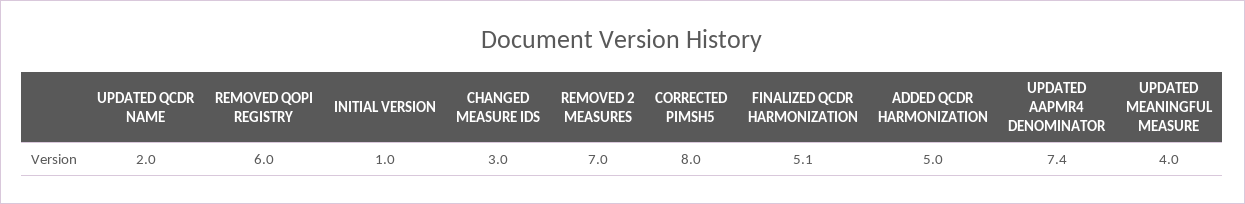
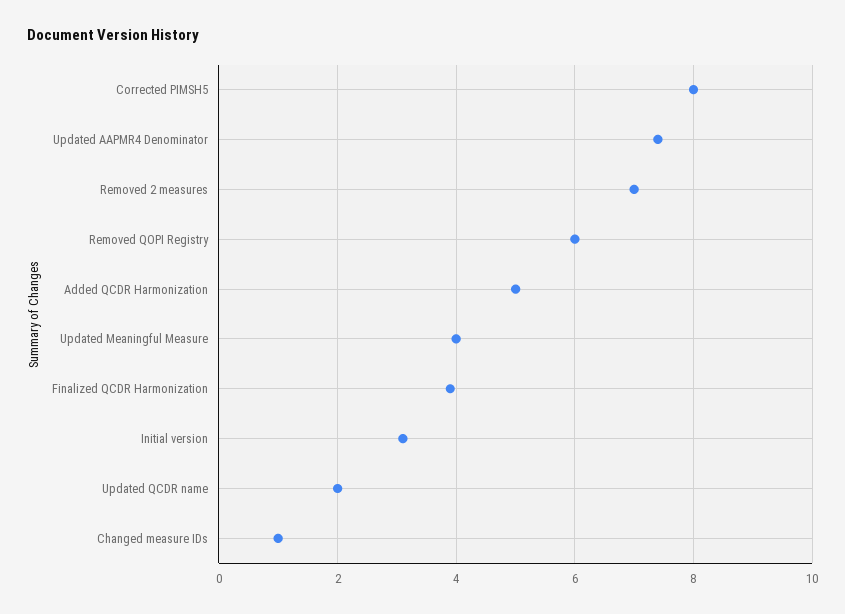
INITIAL VERSION: 1 -> 3
CHANGED MEASURE IDS: 3 -> 1
FINALIZED QCDR HARMONIZATION: 5.1 -> 4

